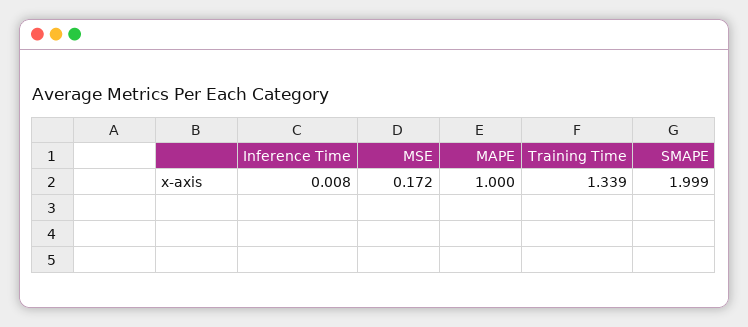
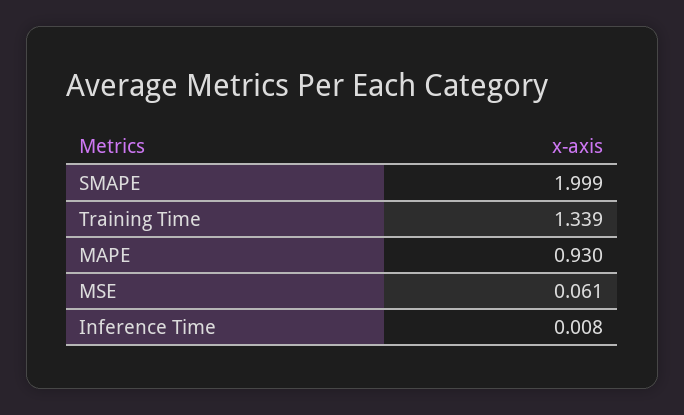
MSE: 0.172 -> 0.061
MAPE: 1 -> 0.93

